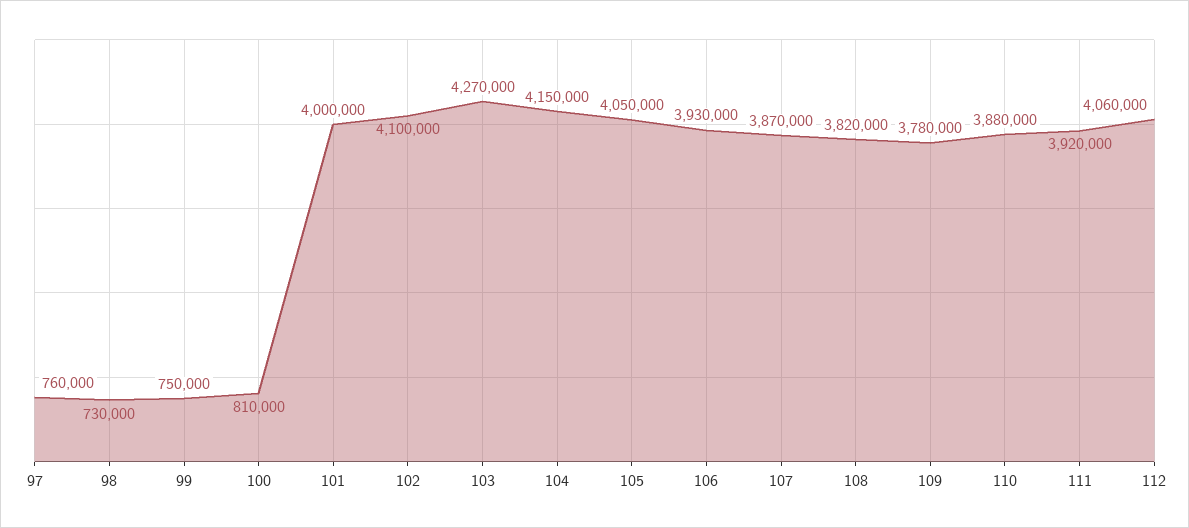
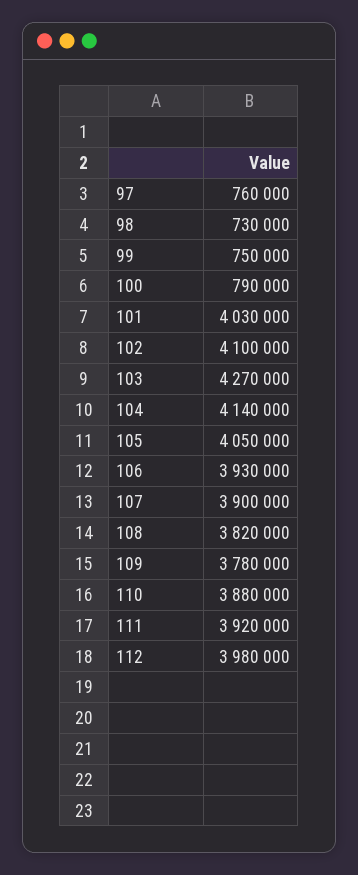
100: 810000 -> 790000
101: 4000000 -> 4030000
104: 4150000 -> 4140000
107: 3870000 -> 3900000
112: 4060000 -> 3980000

